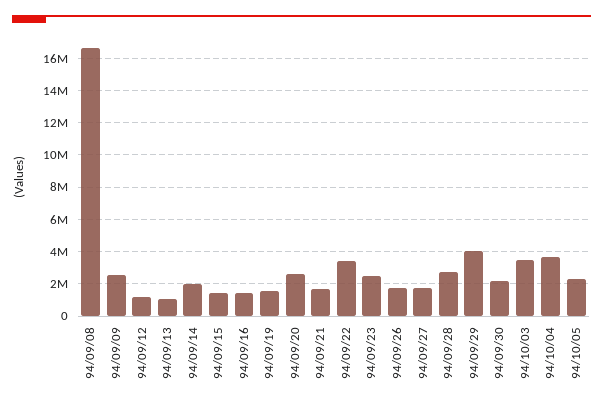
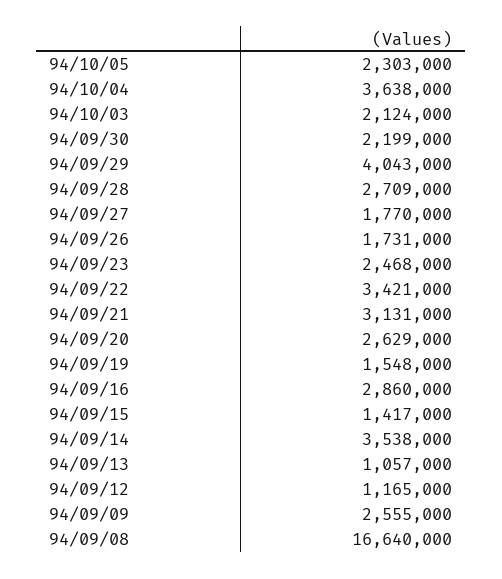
94/09/14: 2000000 -> 3538000
94/09/16: 1500000 -> 2860000
94/09/21: 1500000 -> 3131000
94/10/03: 3500000 -> 2124000

